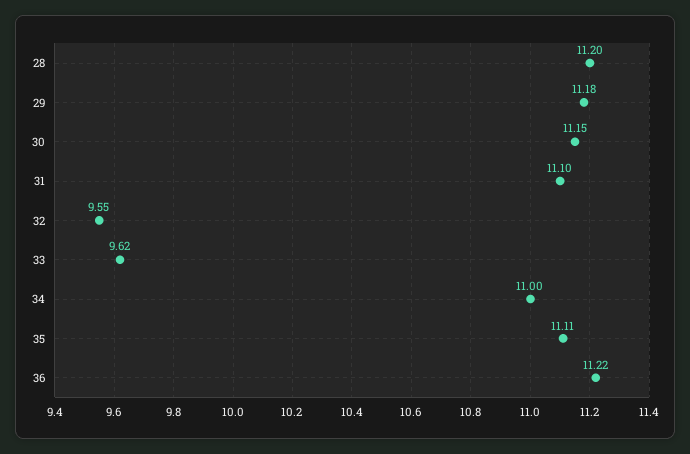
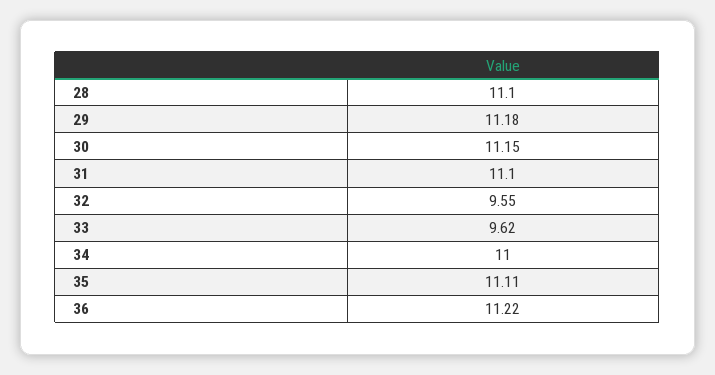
28: 11.2 -> 11.1

